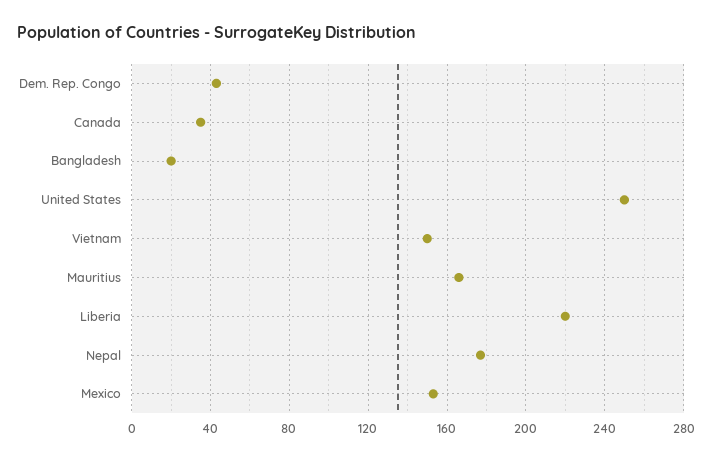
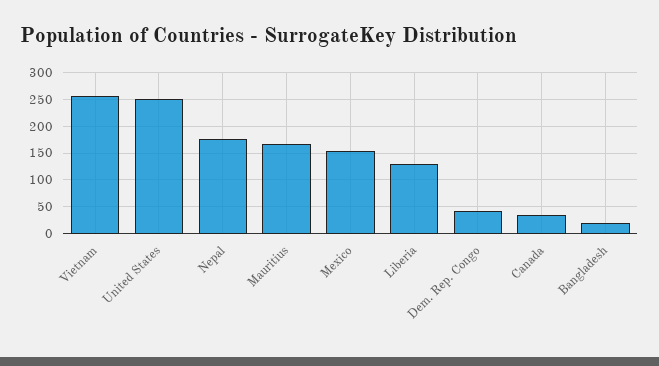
Vietnam: 150 -> 250
Liberia: 220 -> 125

